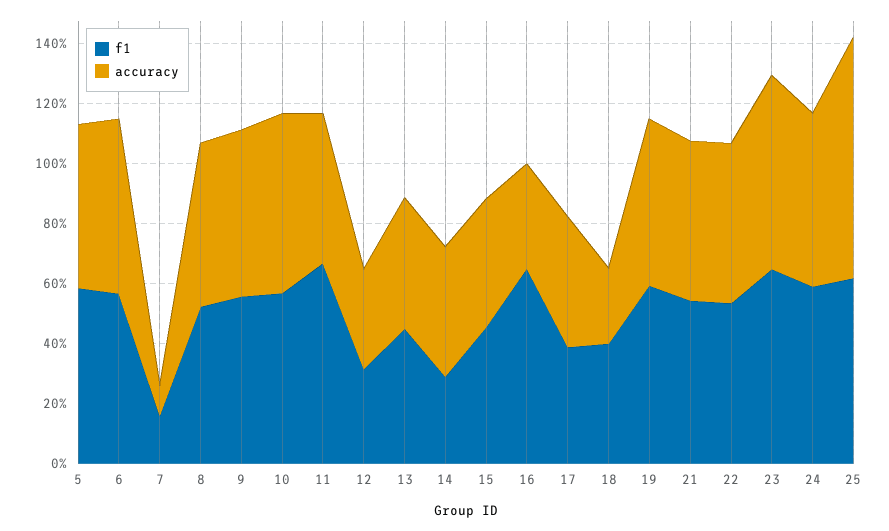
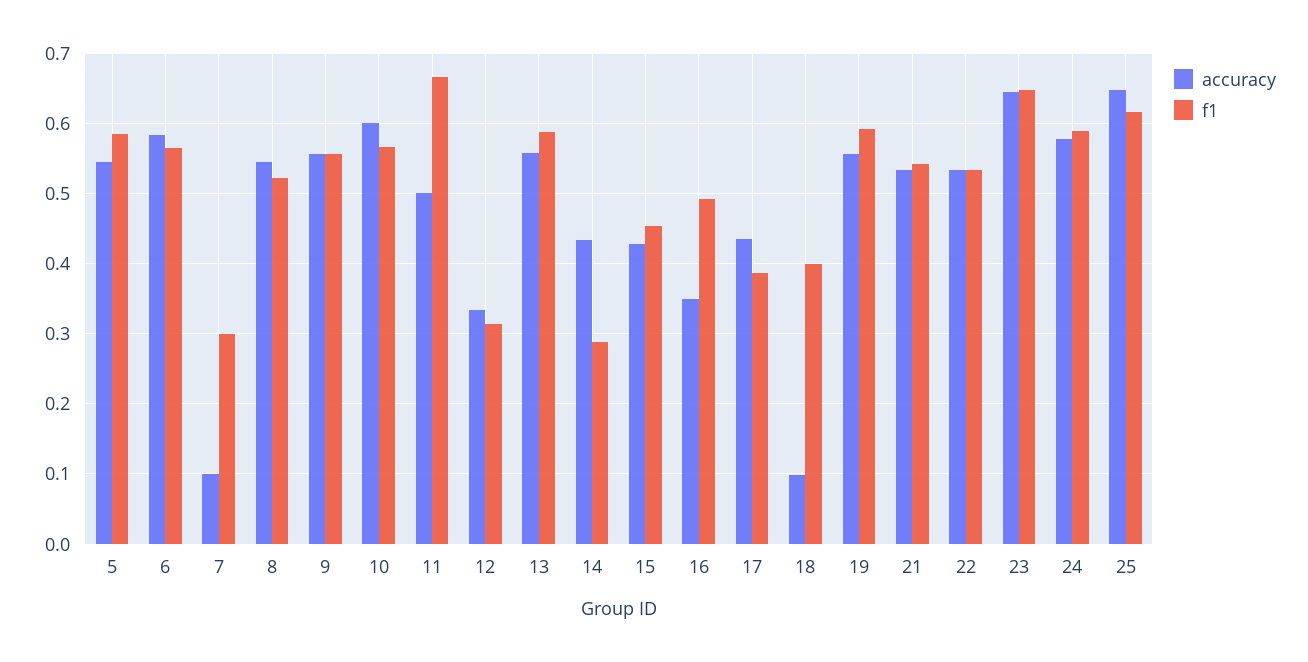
f1, 7: 0.15 -> 0.3
f1, 13: 0.45 -> 0.59
accuracy, 13: 0.45 -> 0.56
f1, 16: 0.65 -> 0.49
accuracy, 18: 0.25 -> 0.1
accuracy, 25: 0.8 -> 0.65

